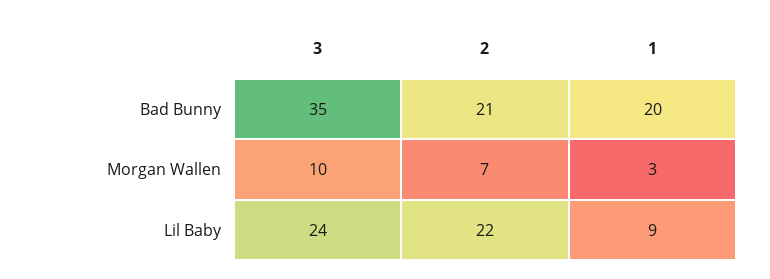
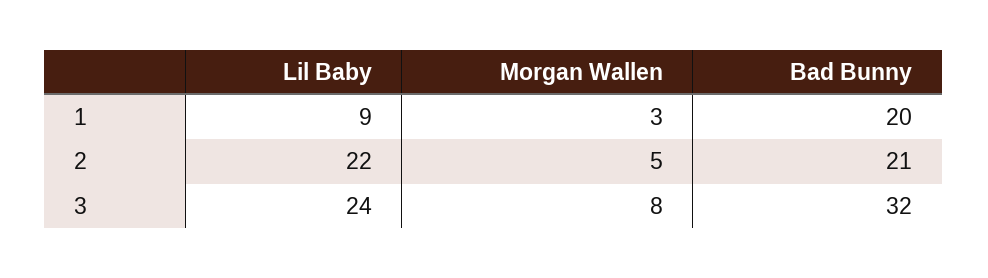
3, Bad Bunny: 35 -> 32
3, Morgan Wallen: 10 -> 8
2, Morgan Wallen: 7 -> 5

